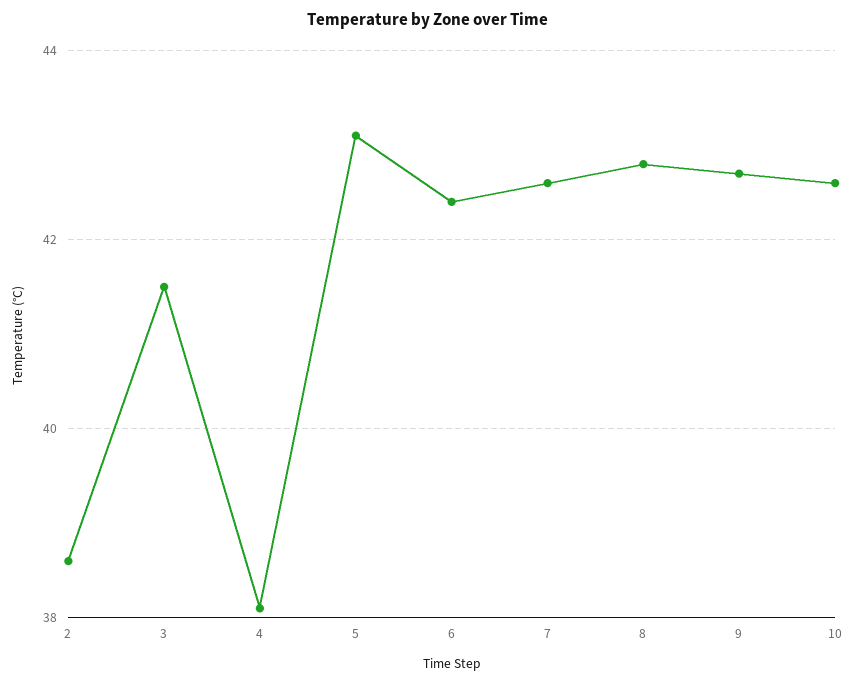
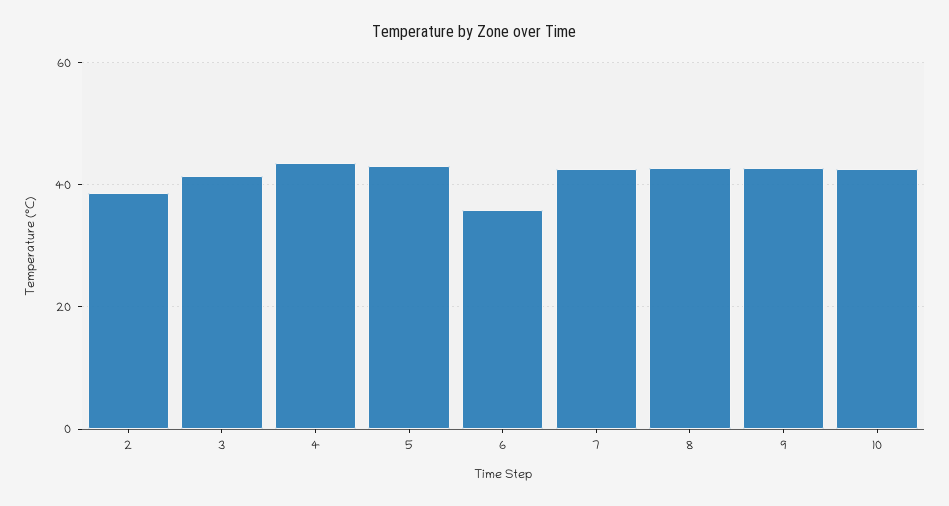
4: 38 -> 44
6: 42.5 -> 36

